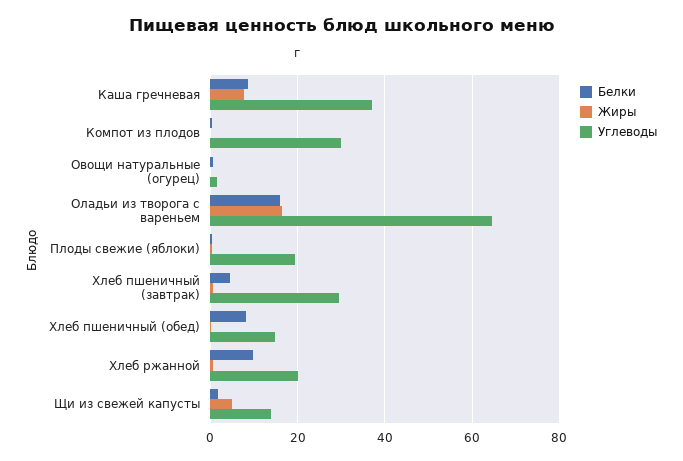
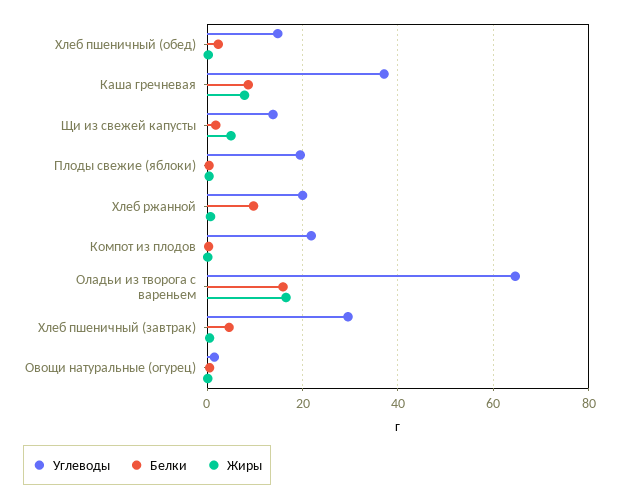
Углеводы, Компот из плодов: 30 -> 22
Белки, Хлеб пшеничный (обед): 8 -> 2

